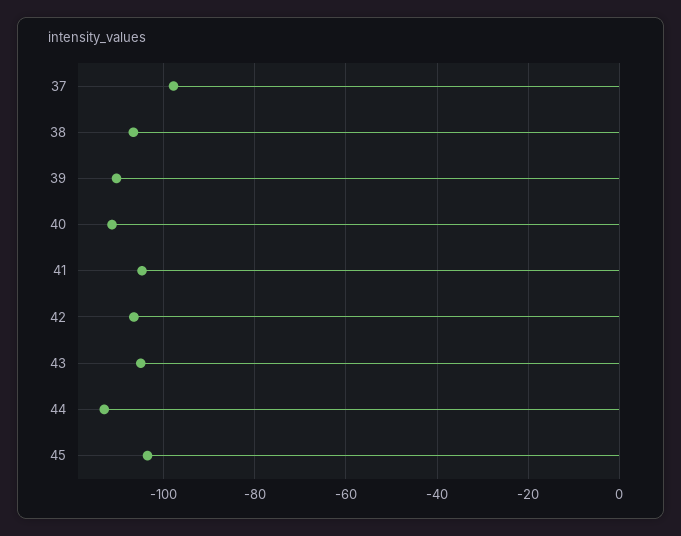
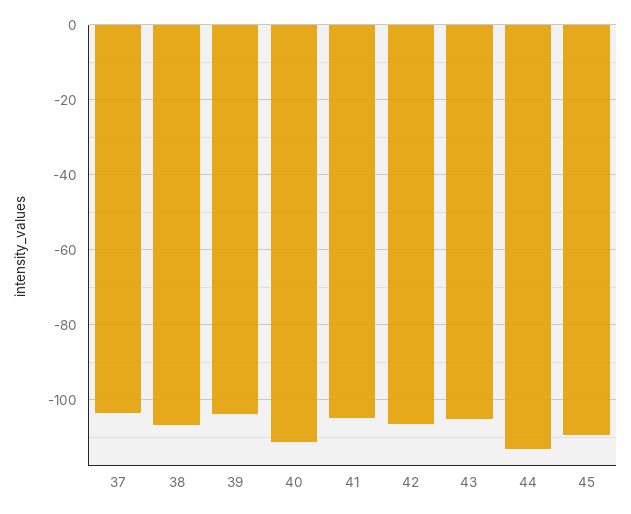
37: -98 -> -104
39: -110 -> -104
45: -104 -> -110

